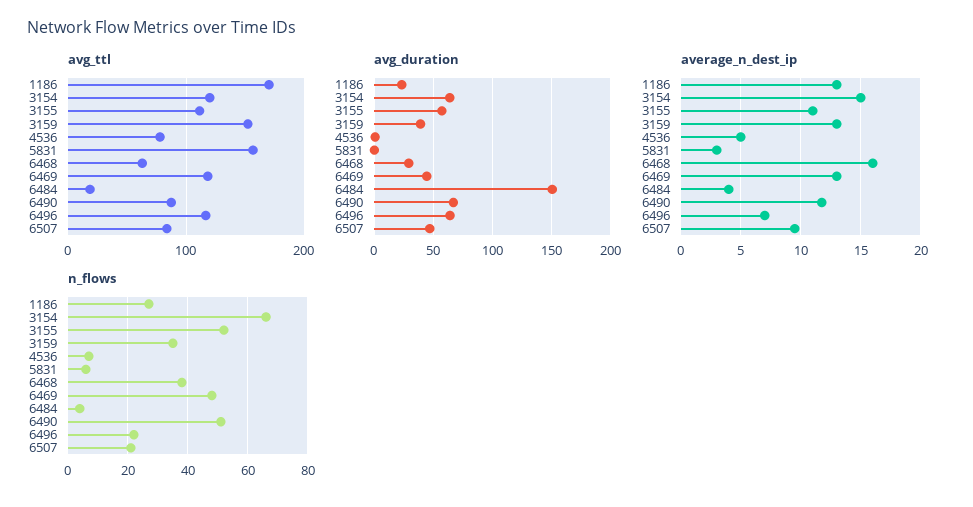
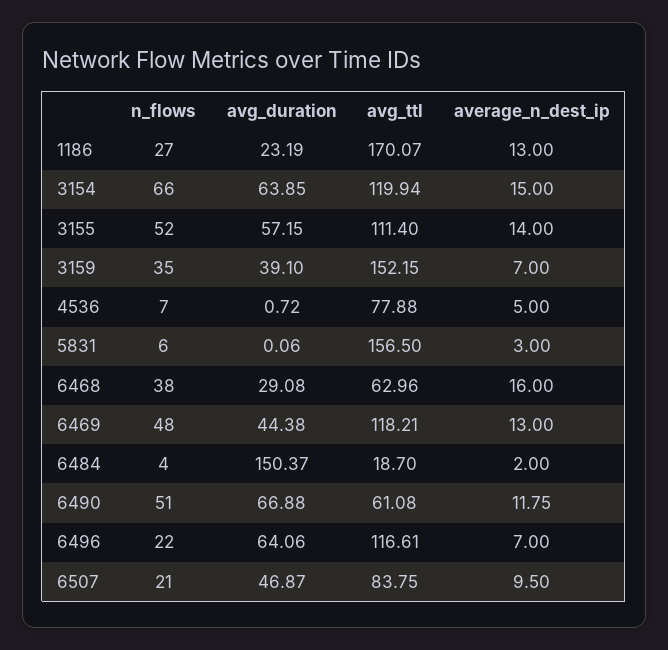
avg_ttl, 6490: 90 -> 61.08
average_n_dest_ip, 3155: 11 -> 14
average_n_dest_ip, 3159: 13 -> 7
average_n_dest_ip, 6484: 4 -> 2

